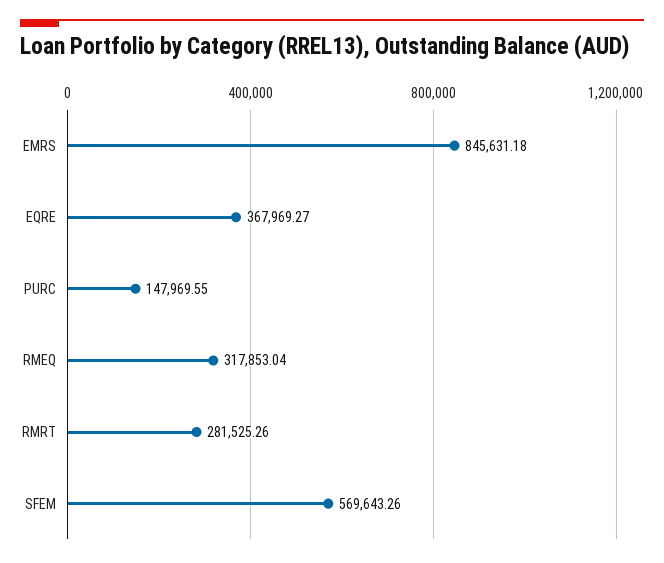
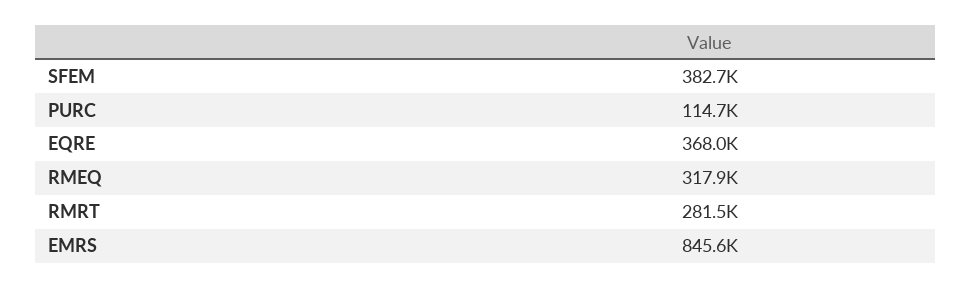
PURC: 147969.55 -> 114700
SFEM: 569643.26 -> 382700

